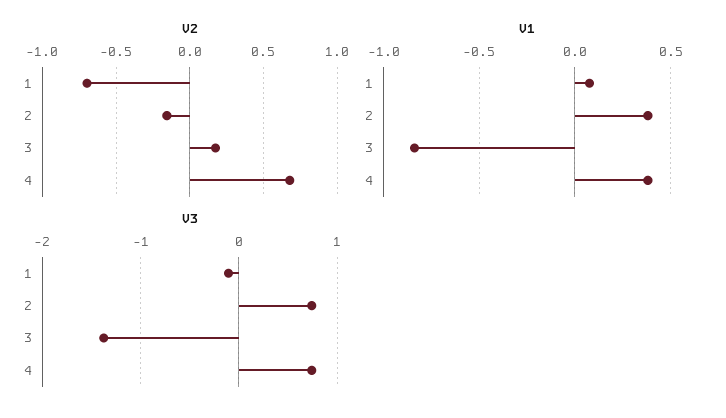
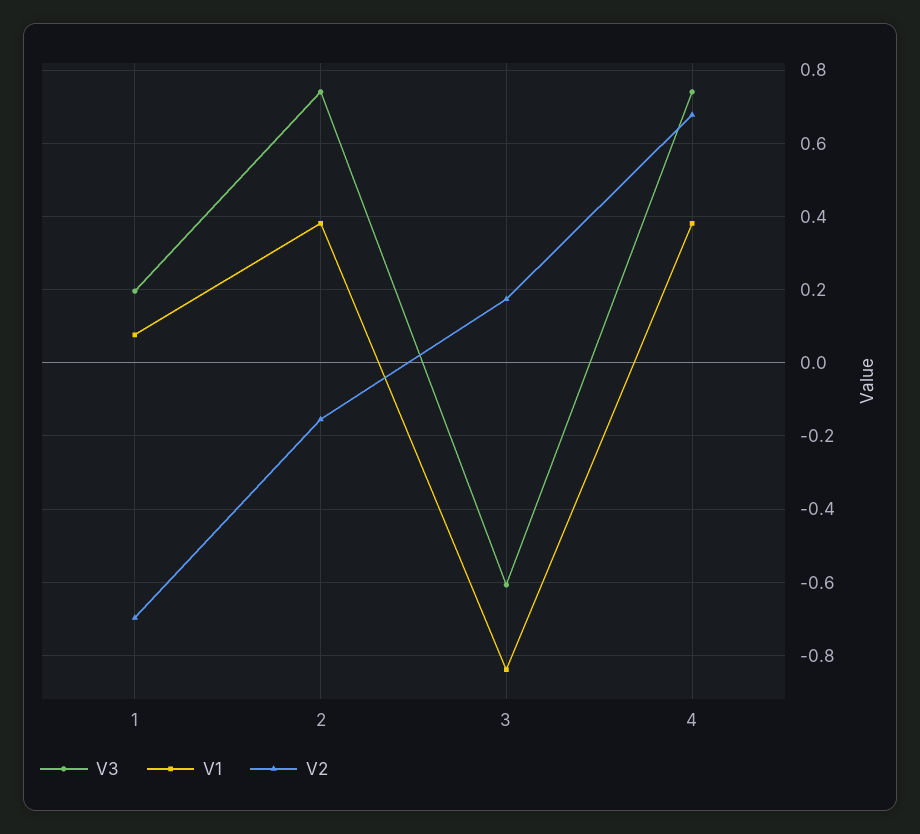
V3, 1: -0.1 -> 0.2
V3, 3: -1.4 -> -0.6

